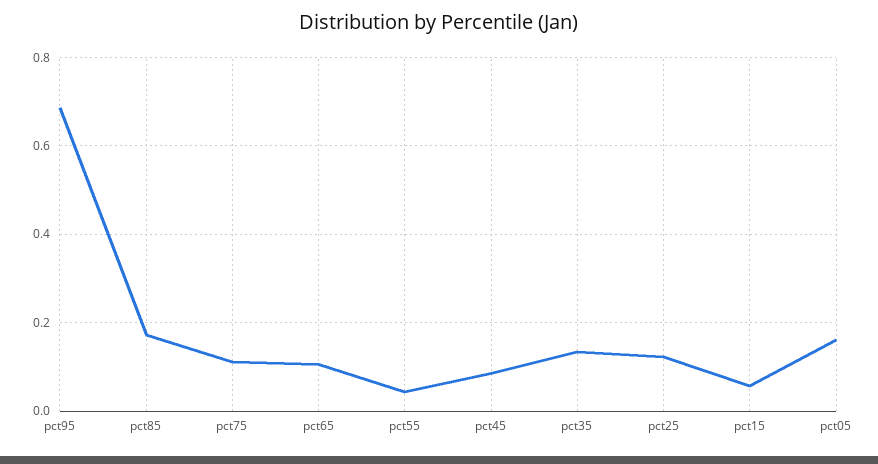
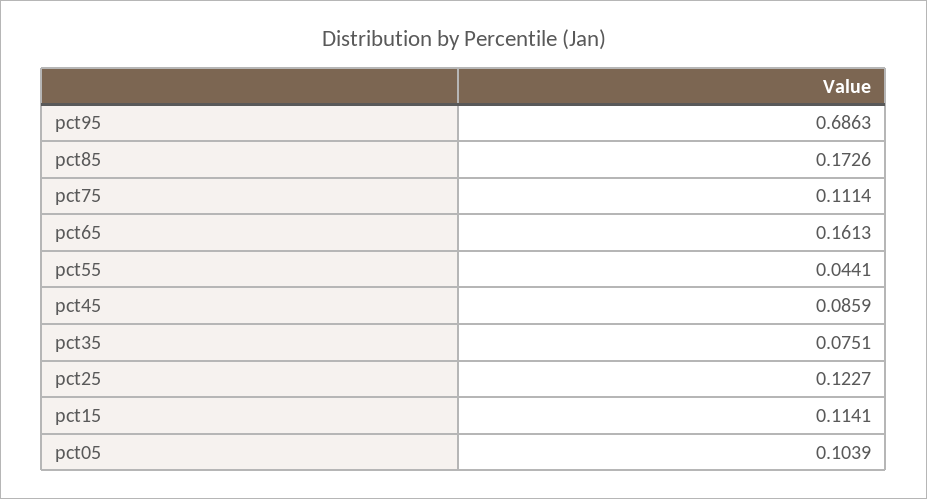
pct65: 0.1 -> 0.1613
pct35: 0.14 -> 0.0751
pct15: 0.06 -> 0.1141
pct05: 0.16 -> 0.1039

